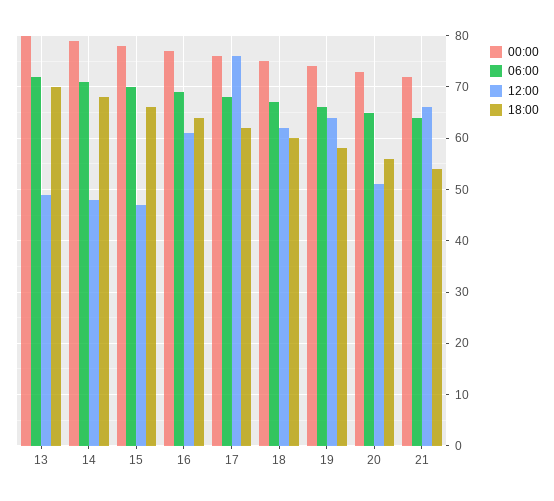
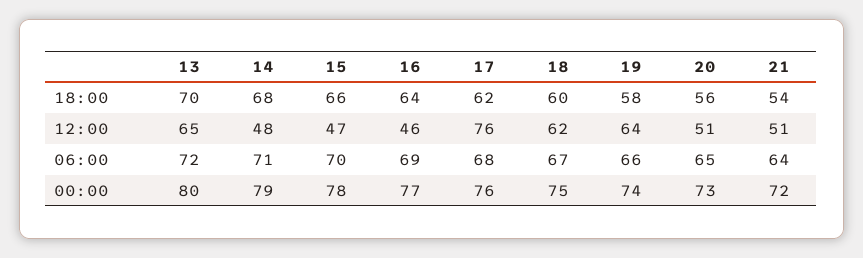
12:00, 13: 50 -> 65
12:00, 16: 60 -> 46
12:00, 21: 65 -> 51

